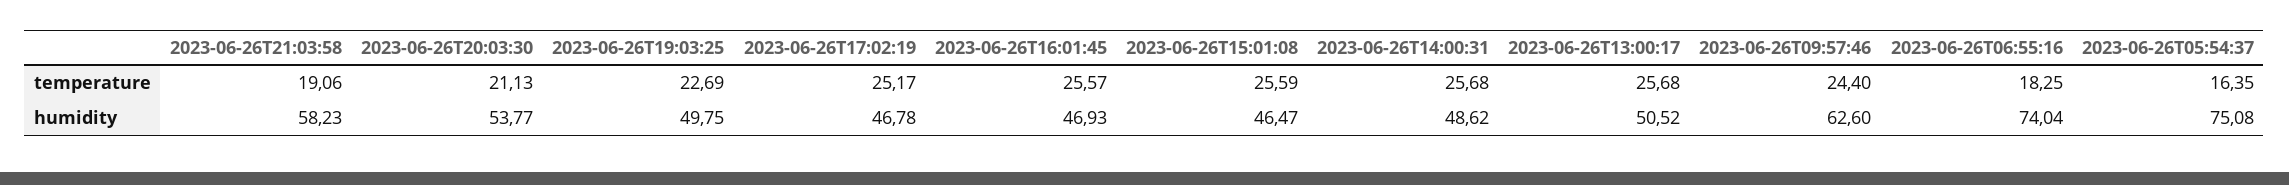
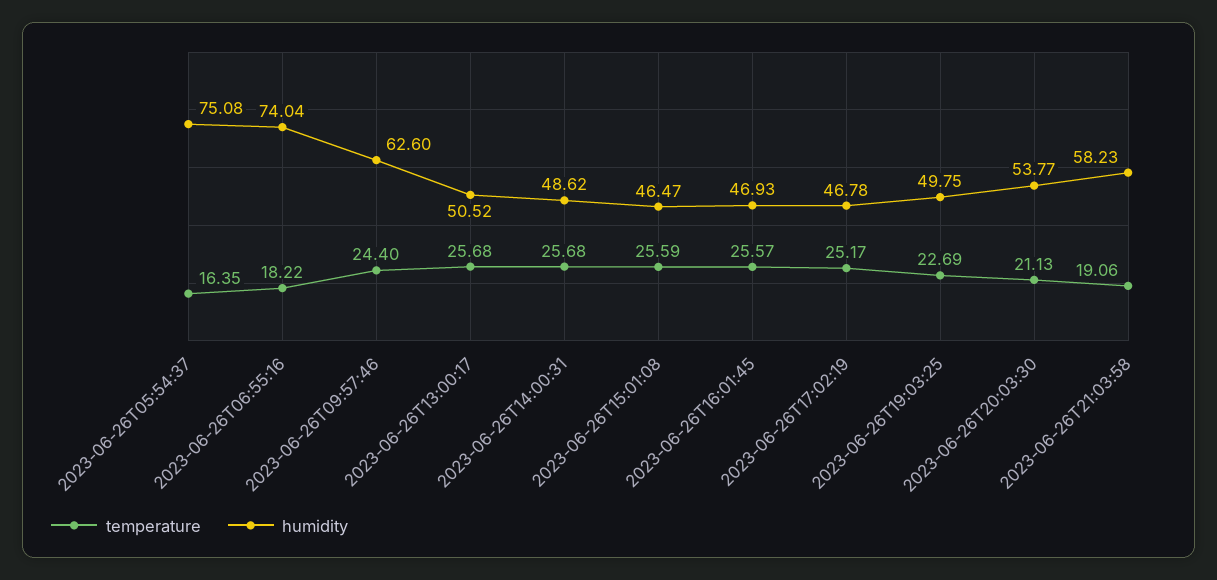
temperature, 2023-06-26T06:55:16: 18.25 -> 18.22

